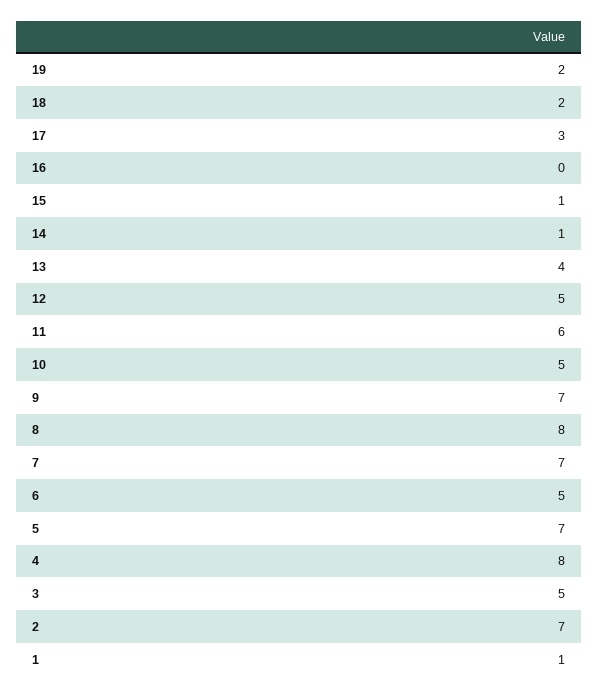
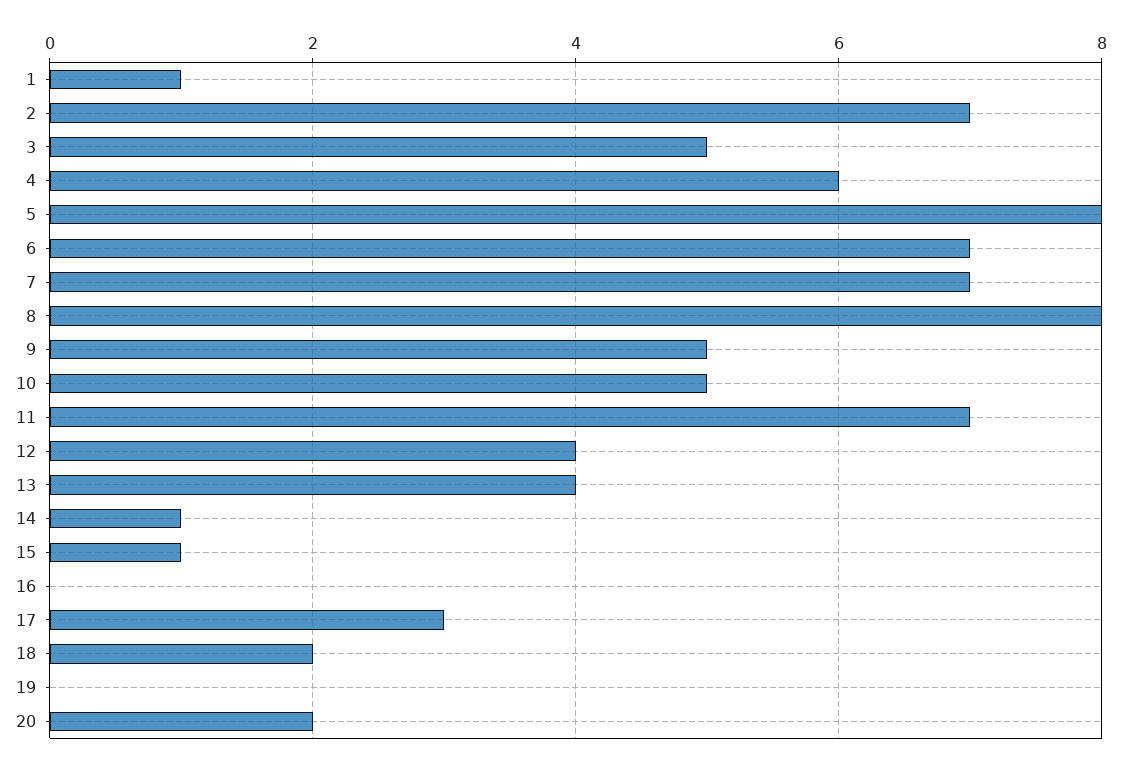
19: 2 -> 0
12: 5 -> 4
11: 6 -> 7
9: 7 -> 5
6: 5 -> 7
5: 7 -> 8
4: 8 -> 6
20: none -> 2

